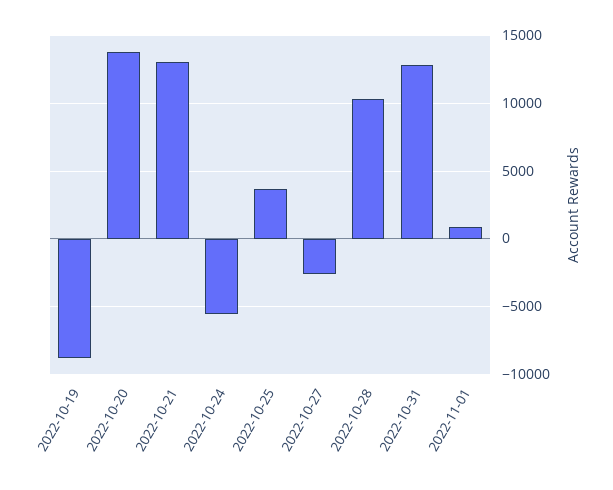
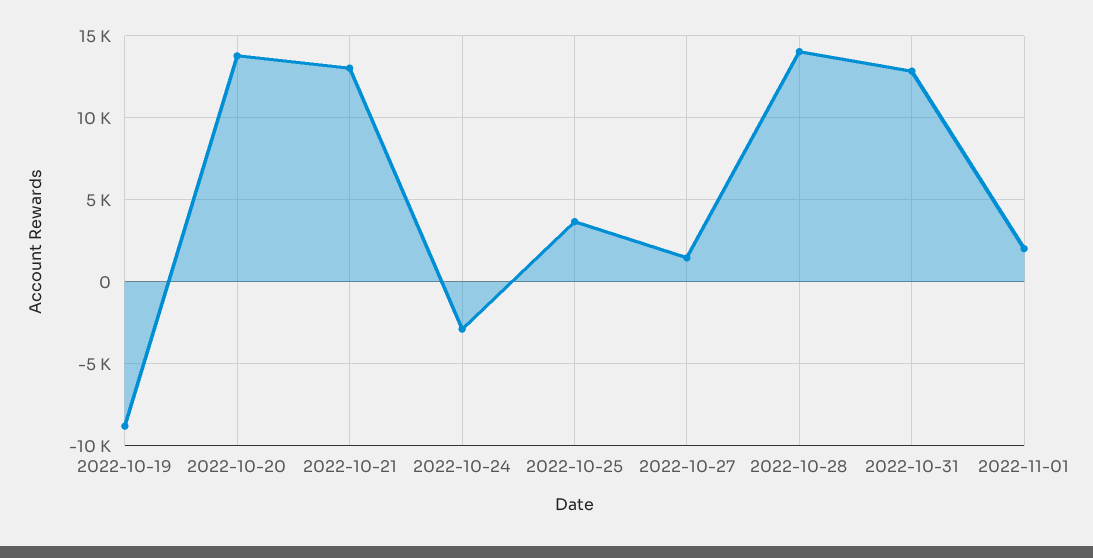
2022-10-24: -5500 -> -3000
2022-10-27: -2500 -> 1500
2022-10-28: 10500 -> 14000
2022-11-01: 1000 -> 2000

